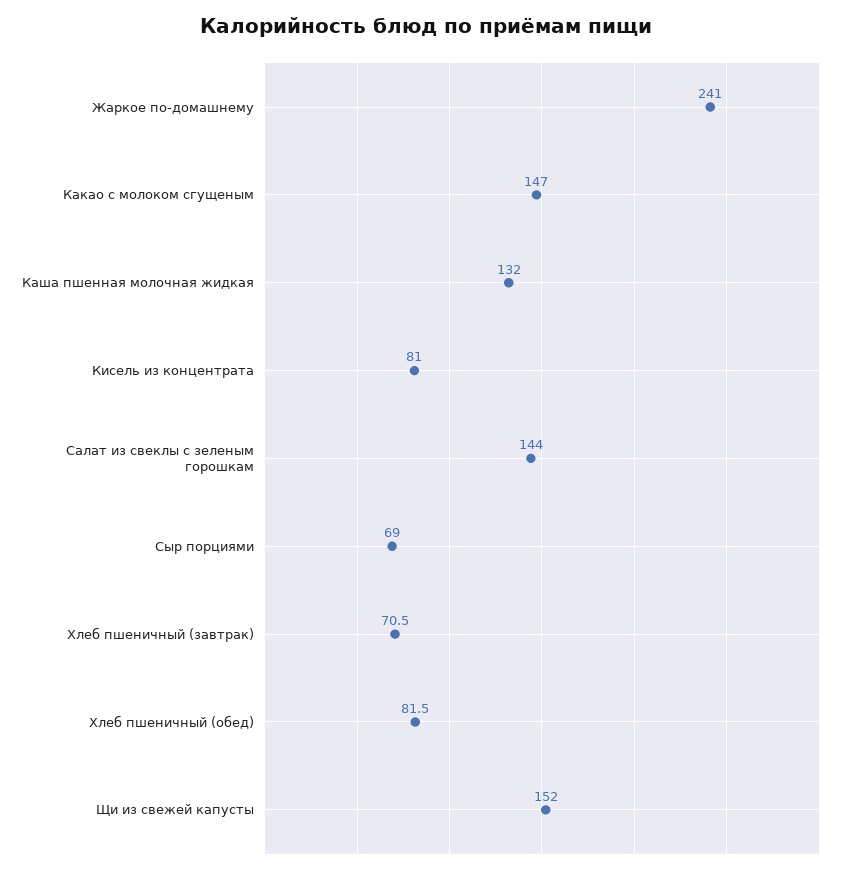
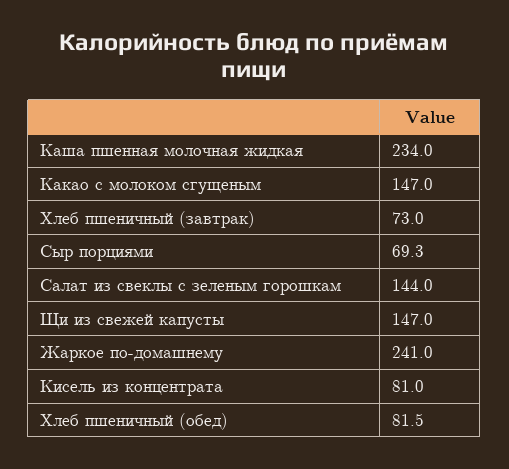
Каша пшенная молочная жидкая: 132 -> 234
Сыр порциями: 69 -> 69.3
Хлеб пшеничный (завтрак): 70.5 -> 73
Щи из свежей капусты: 152 -> 147

